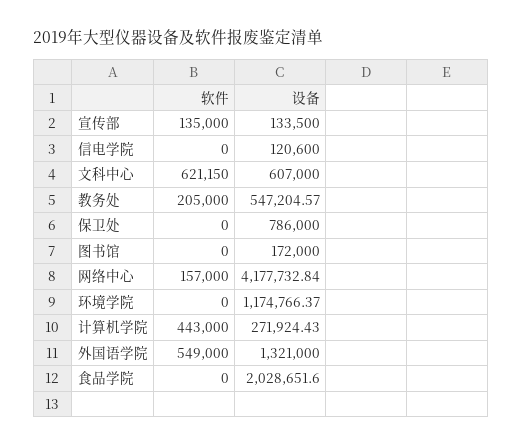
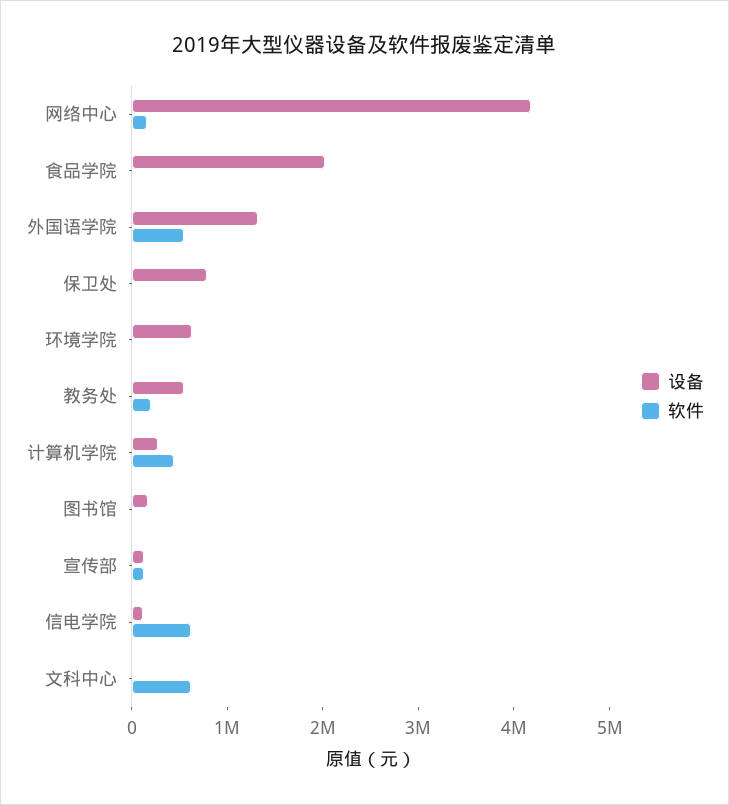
软件, 信电学院: 0 -> 600000
设备, 文科中心: 607000 -> 0
设备, 环境学院: 1174766.37 -> 600000

